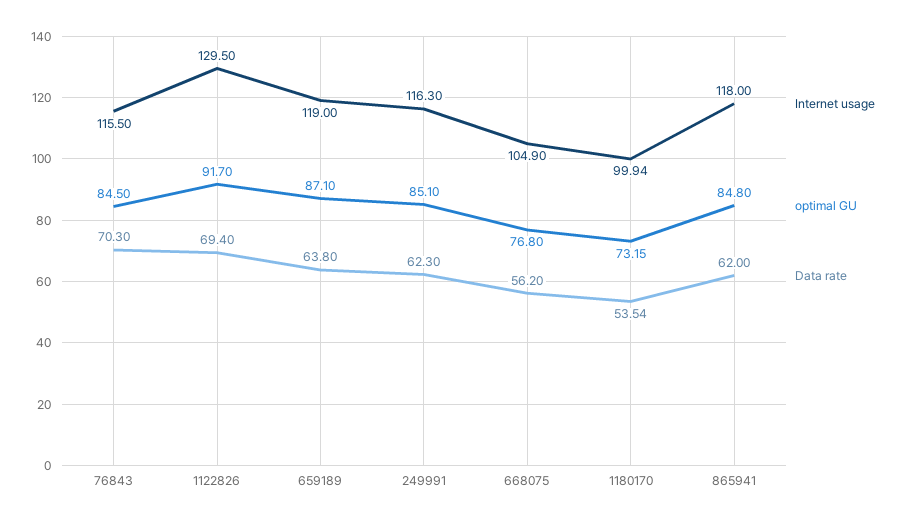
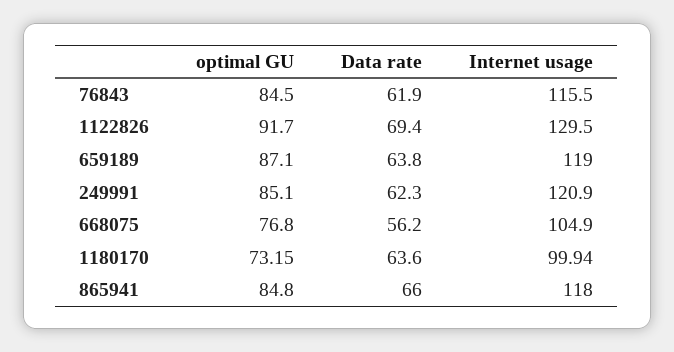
Data rate, 76843: 70.3 -> 61.9
Internet usage, 249991: 116.3 -> 120.9
Data rate, 1180170: 53.54 -> 63.6
Data rate, 865941: 62 -> 66

